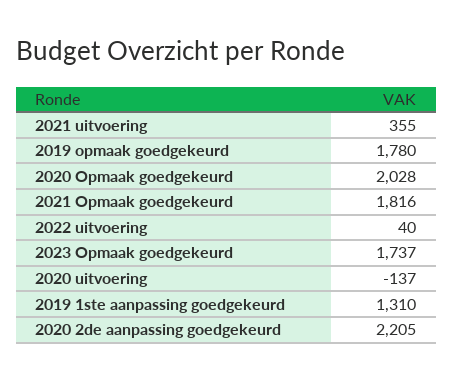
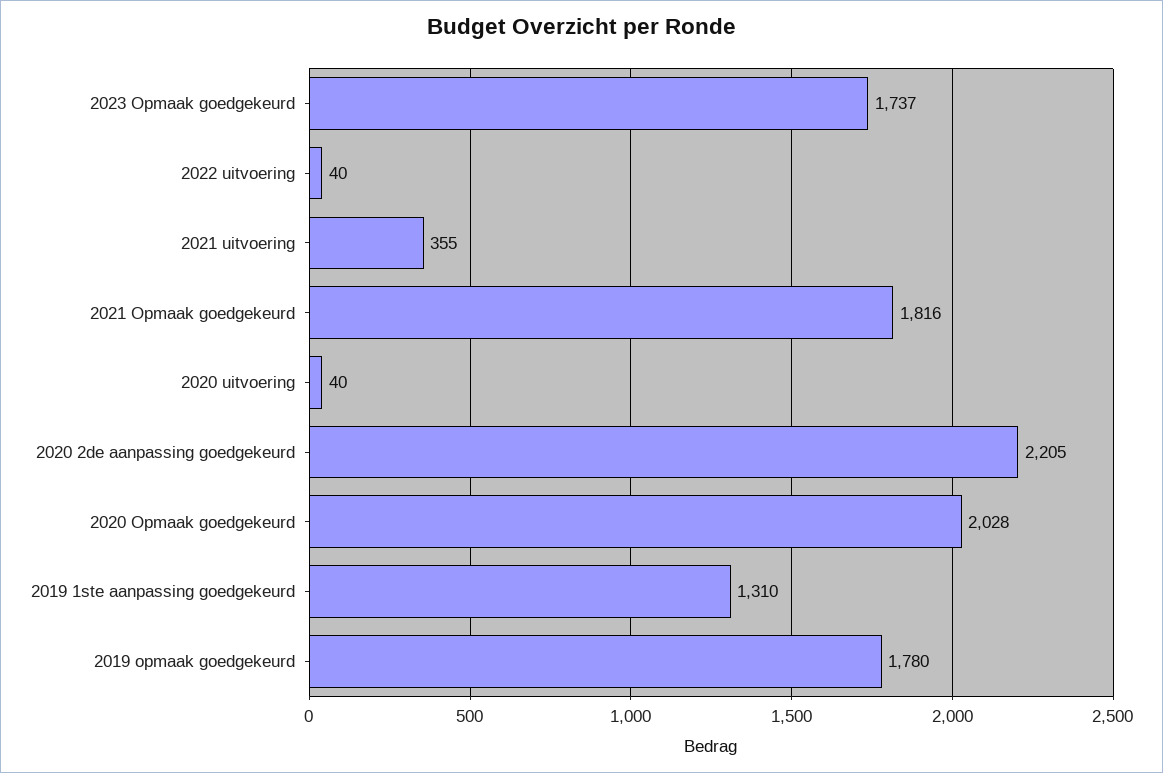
2020 uitvoering: -137 -> 40

